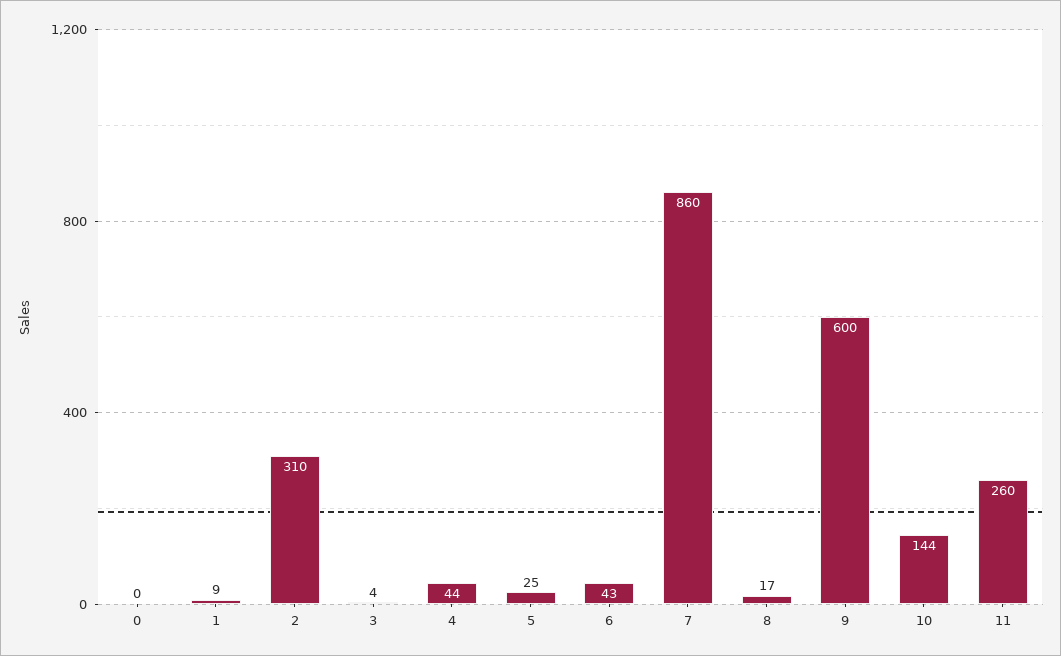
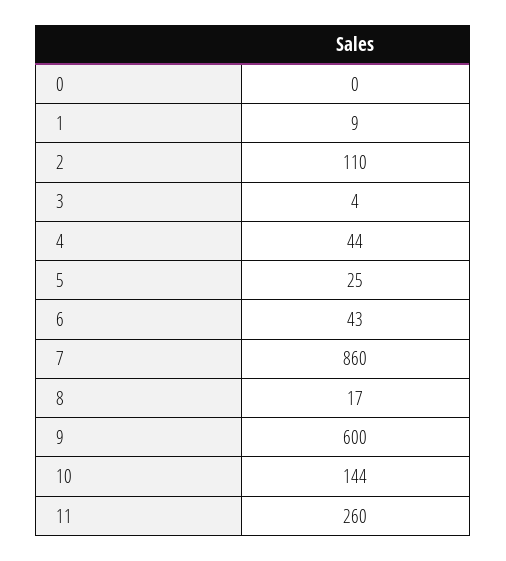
2: 310 -> 110

